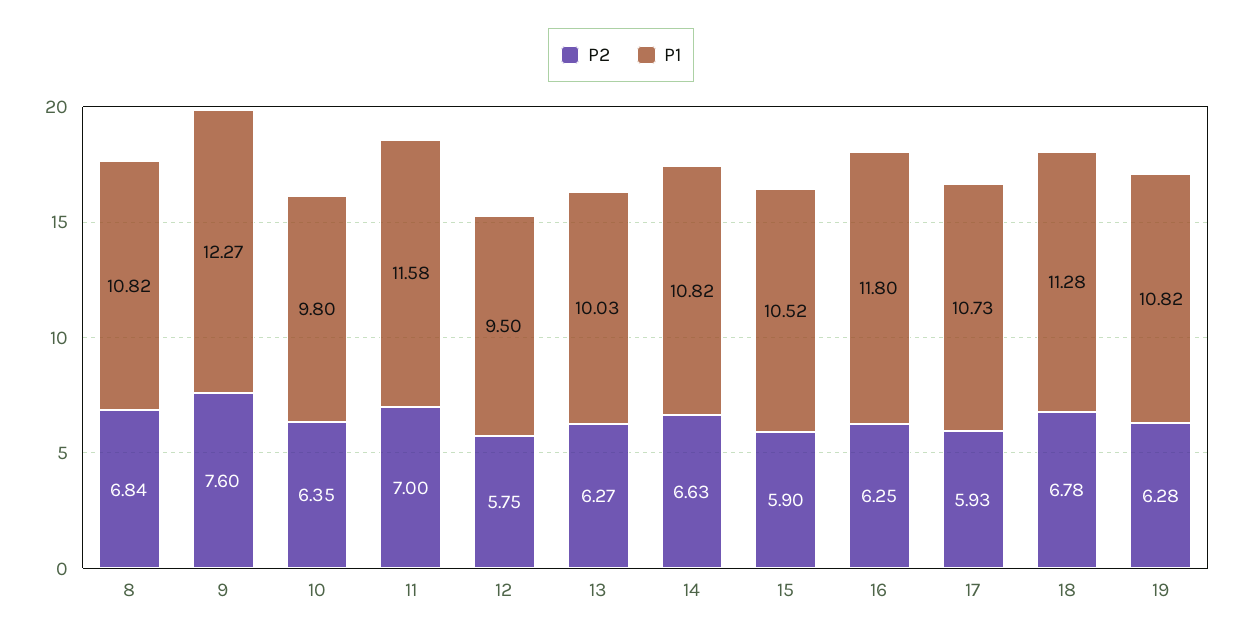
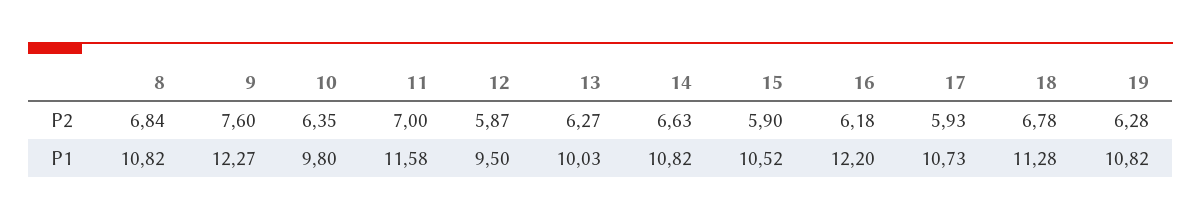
P2, 12: 5.75 -> 5.87
P2, 16: 6.25 -> 6.18
P1, 16: 11.8 -> 12.2

